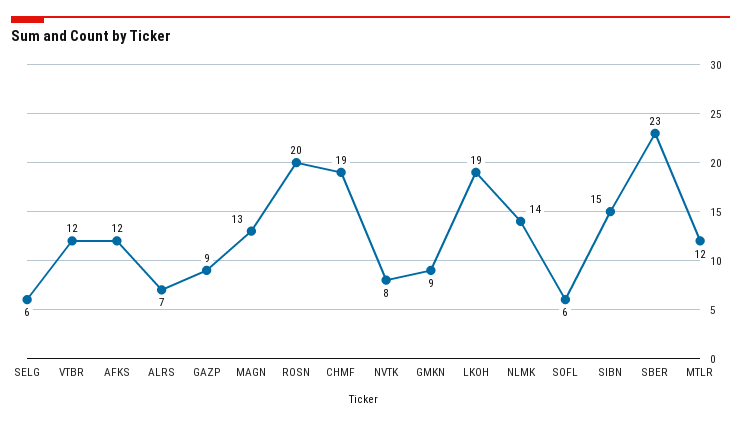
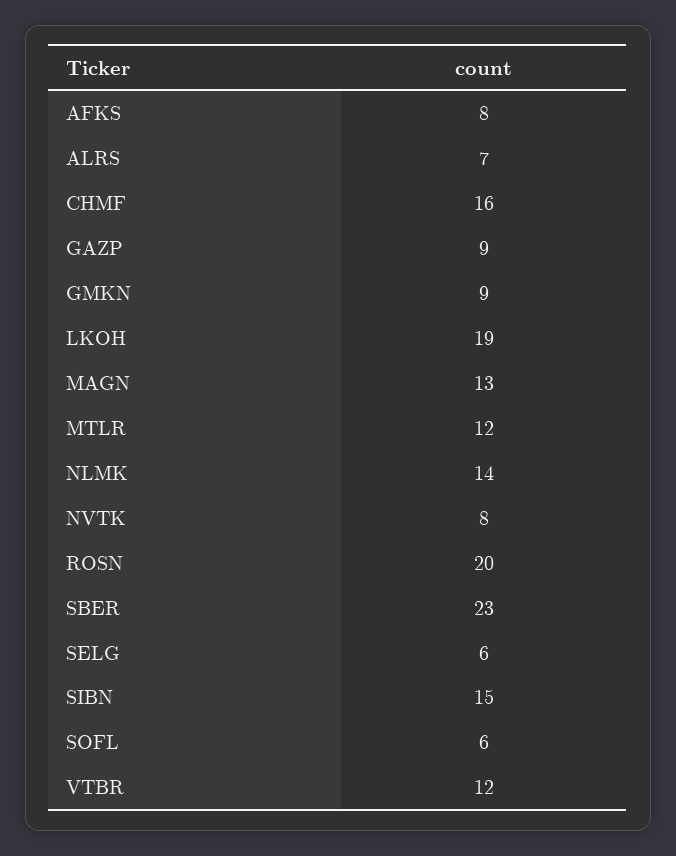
AFKS: 12 -> 8
CHMF: 19 -> 16

